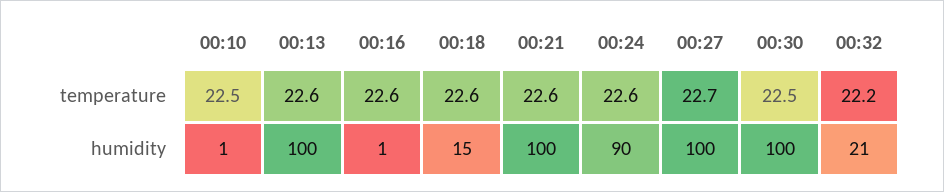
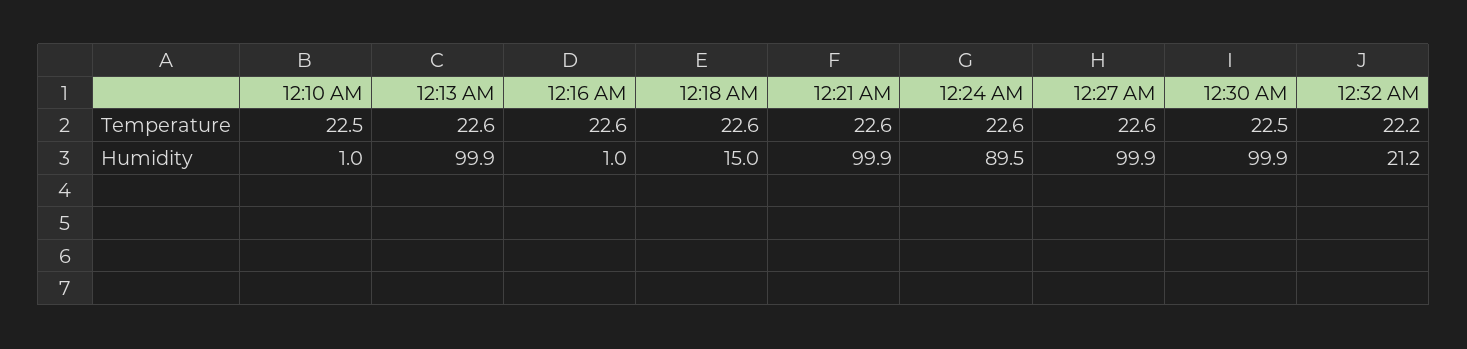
00:27, temperature: 22.7 -> 22.6

